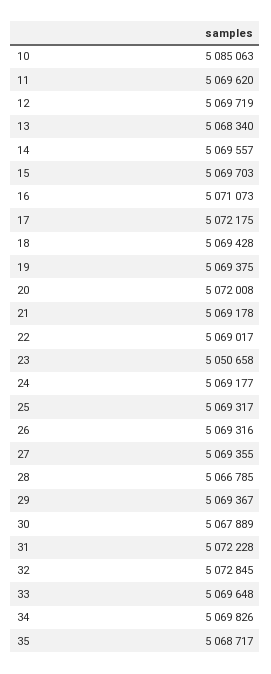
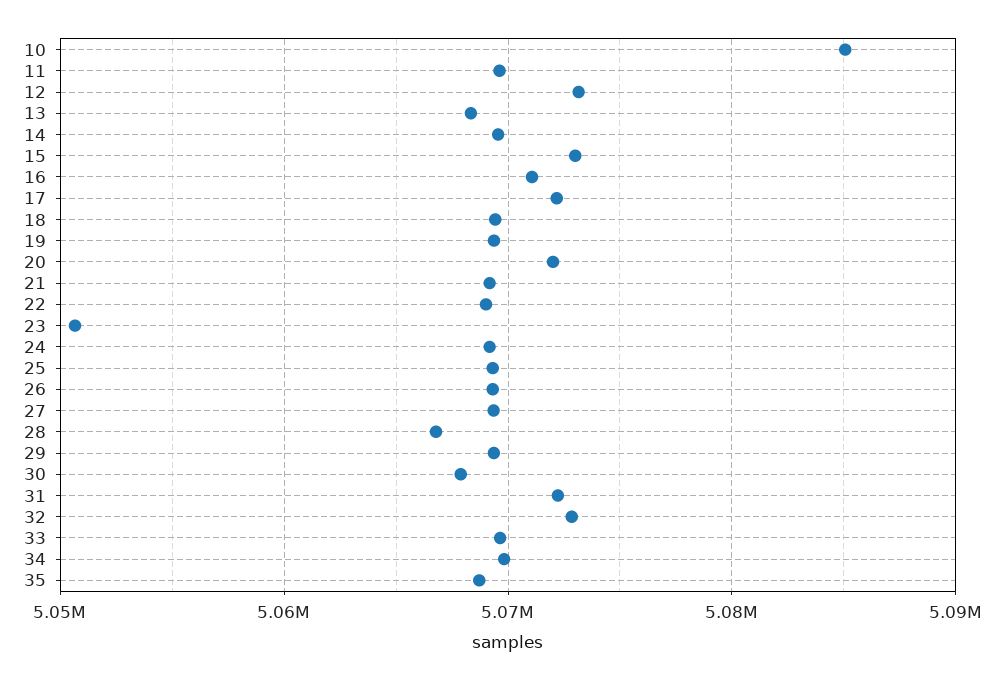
12: 5069719 -> 5073000
15: 5069703 -> 5073000

